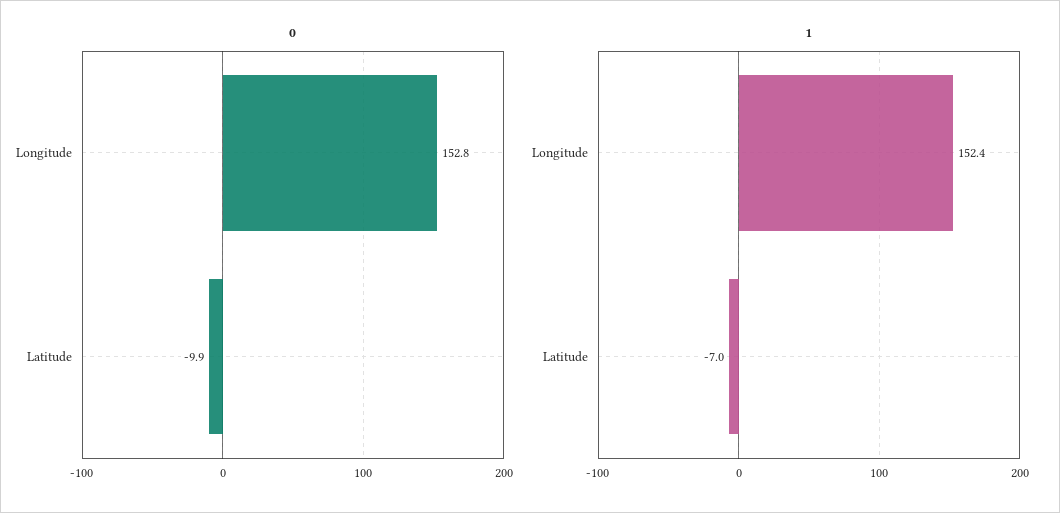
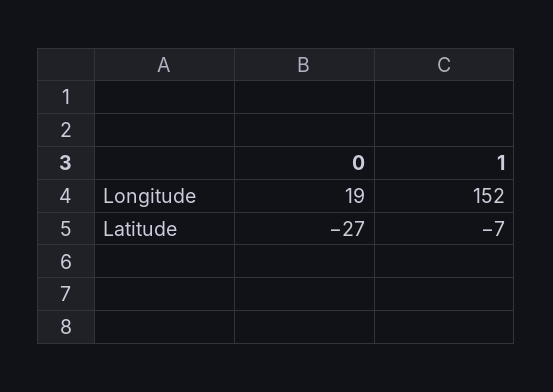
0, Longitude: 152.8 -> 19
0, Latitude: -9.9 -> -27

